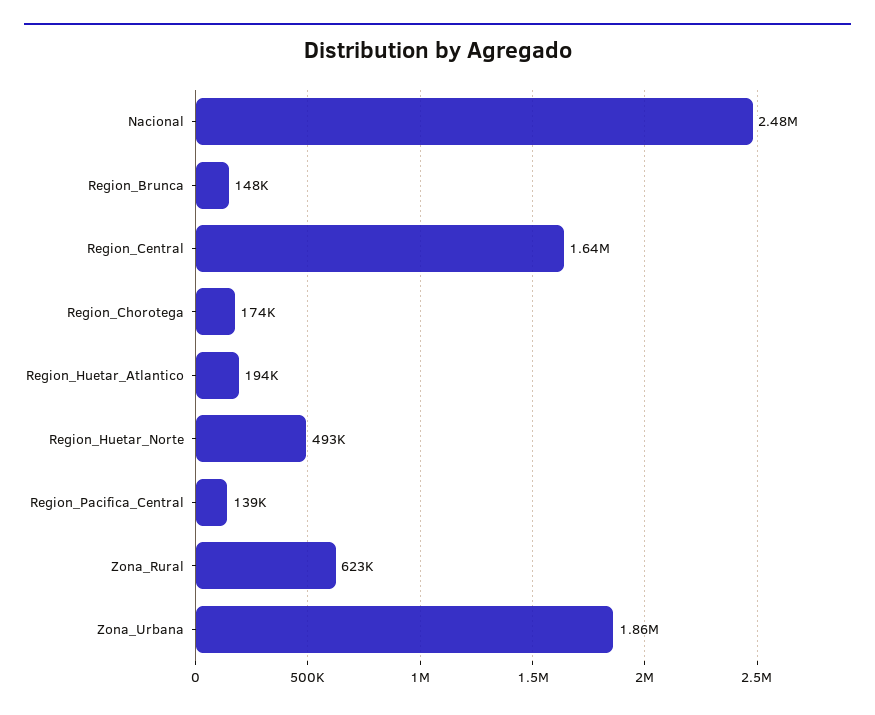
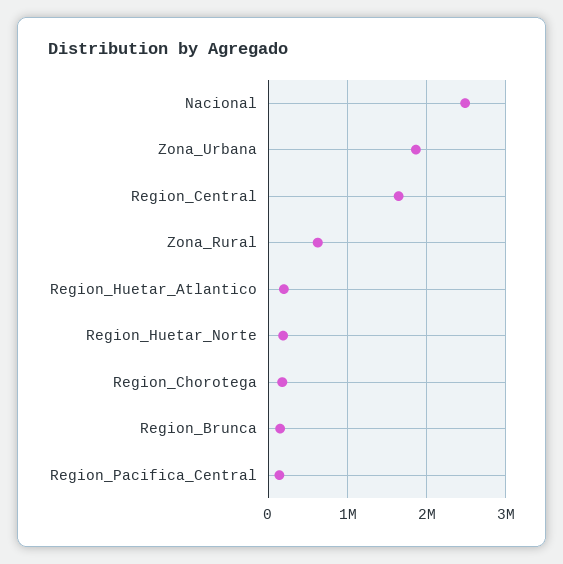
Region_Huetar_Norte: 493000 -> 200000

